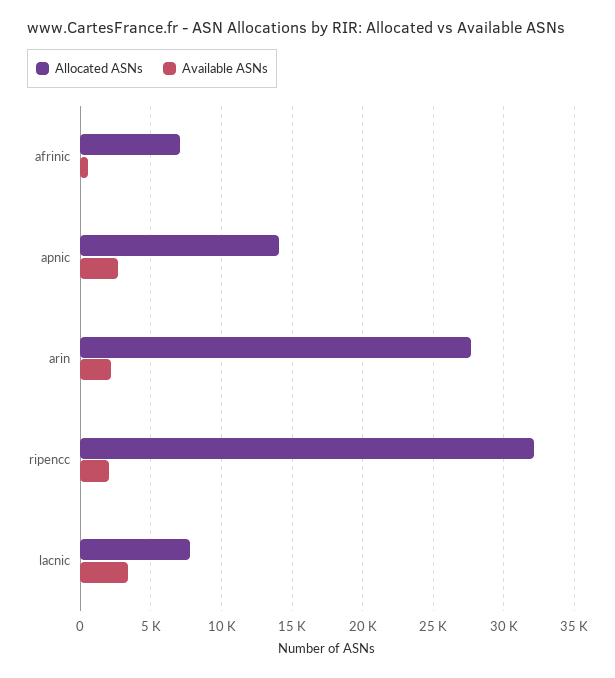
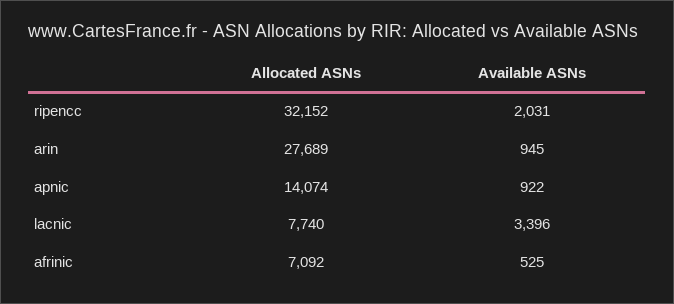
Available ASNs, apnic: 2500 -> 922
Available ASNs, arin: 2000 -> 945

